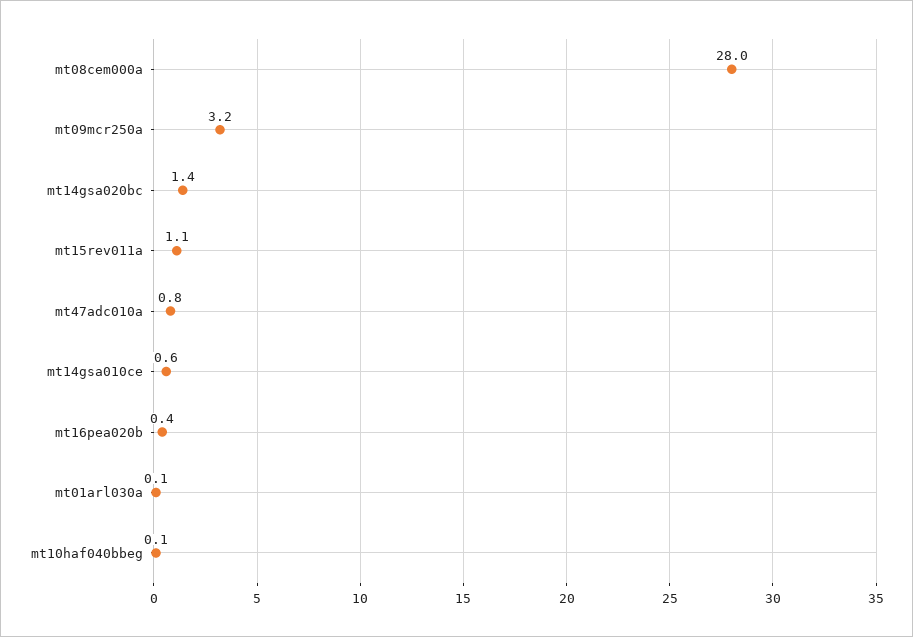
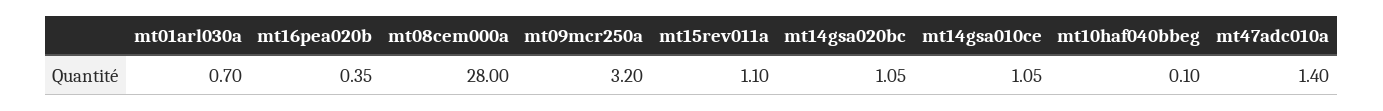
mt14gsa020bc: 1.4 -> 1.05
mt47adc010a: 0.8 -> 1.4
mt14gsa010ce: 0.6 -> 1.05
mt01arl030a: 0.1 -> 0.7

